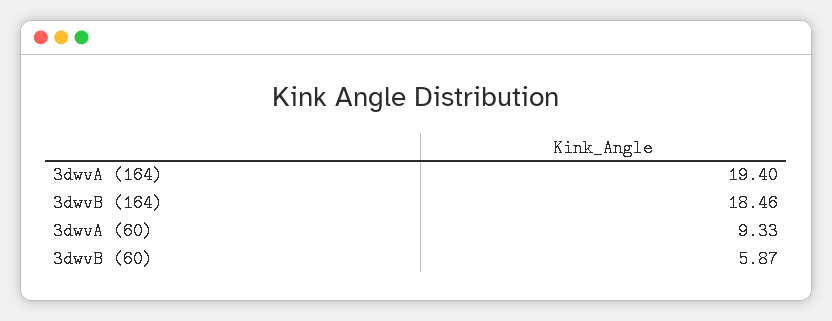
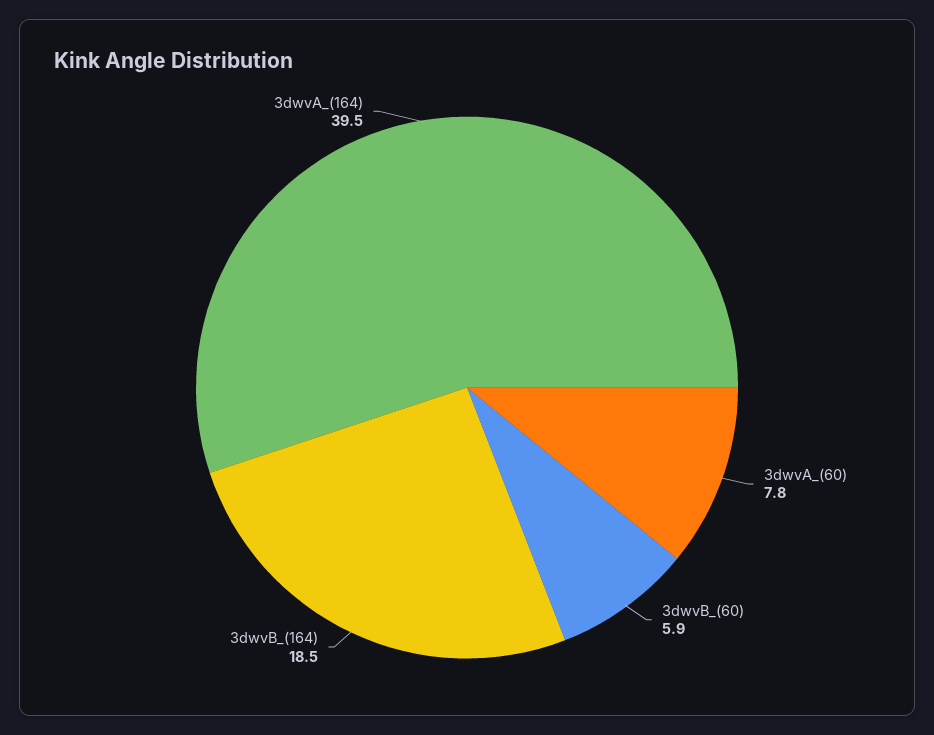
3dwvA (164): 19.4 -> 39.5
3dwvA (60): 9.33 -> 7.8

